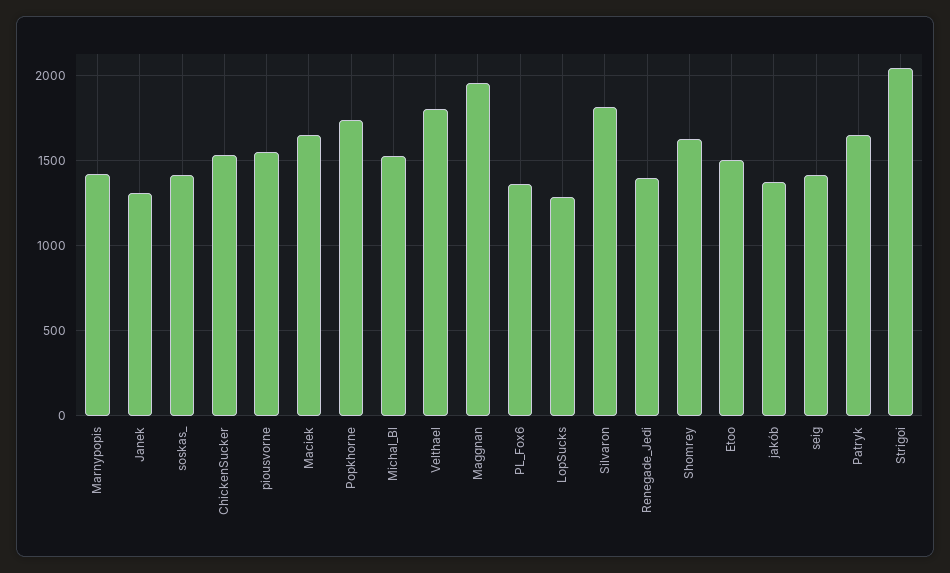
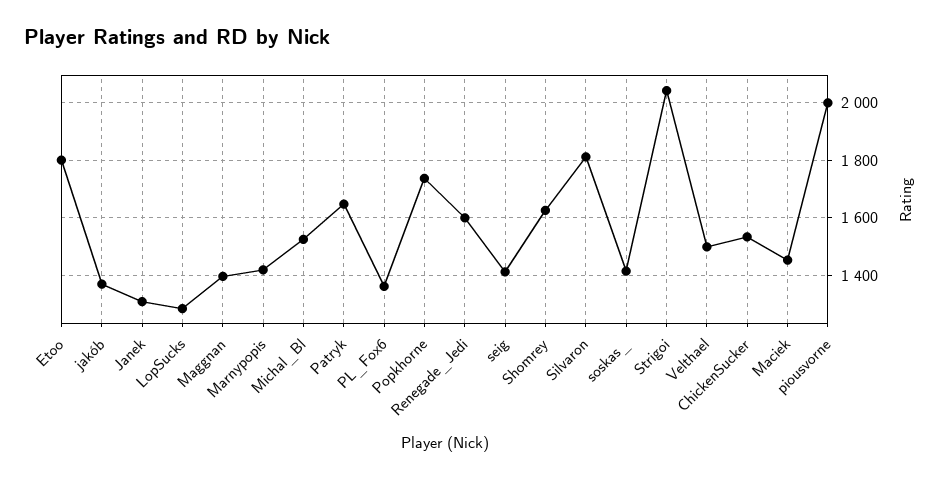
piousvorne: 1550 -> 2000
Maciek: 1650 -> 1450
Velthael: 1800 -> 1500
Maggnan: 1950 -> 1400
Renegade_Jedi: 1400 -> 1600
Etoo: 1500 -> 1800

